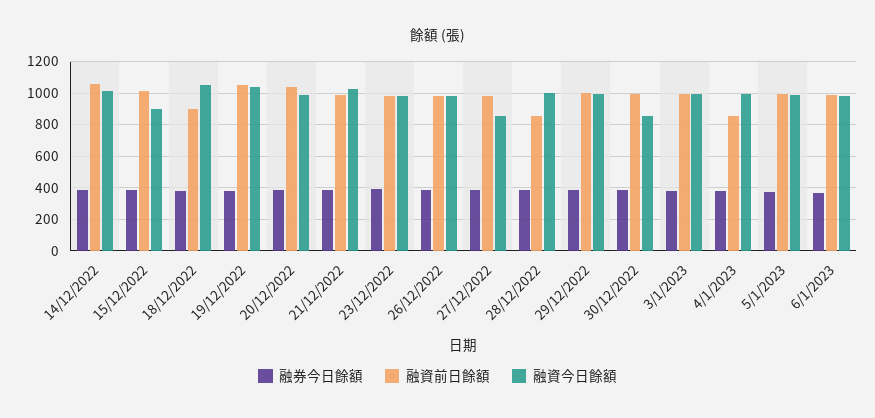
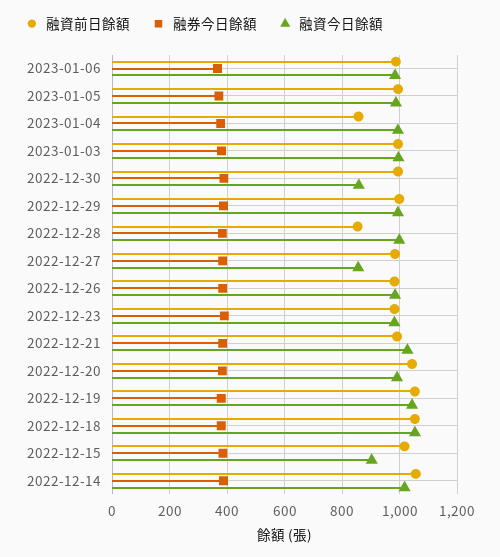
融資前日餘額, 18/12/2022: 900 -> 1050

